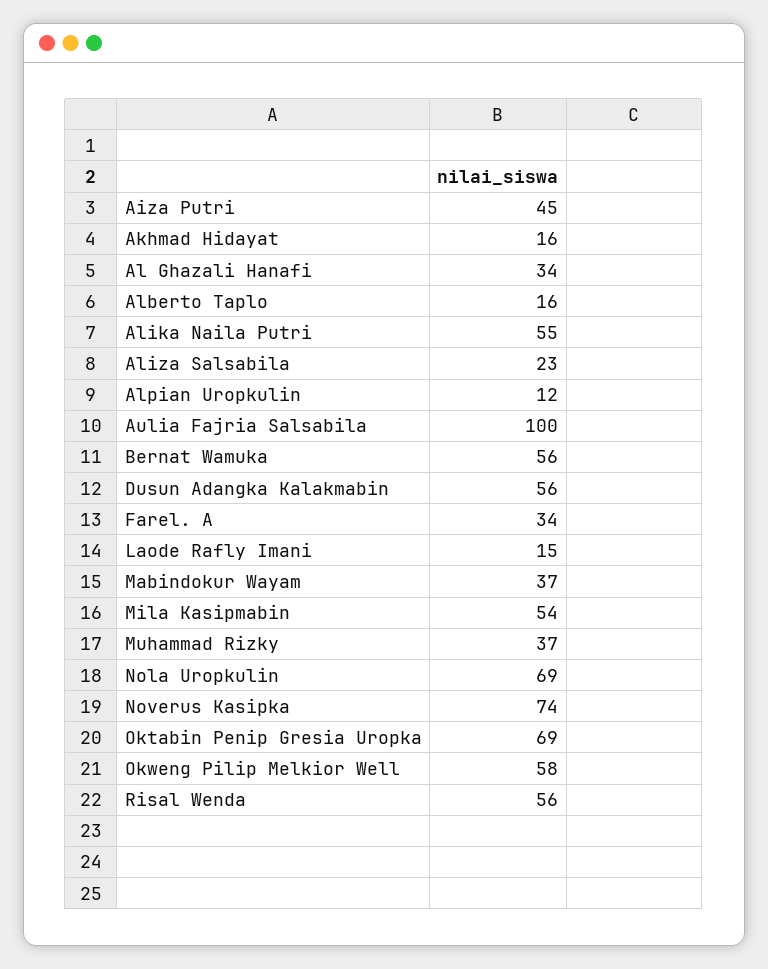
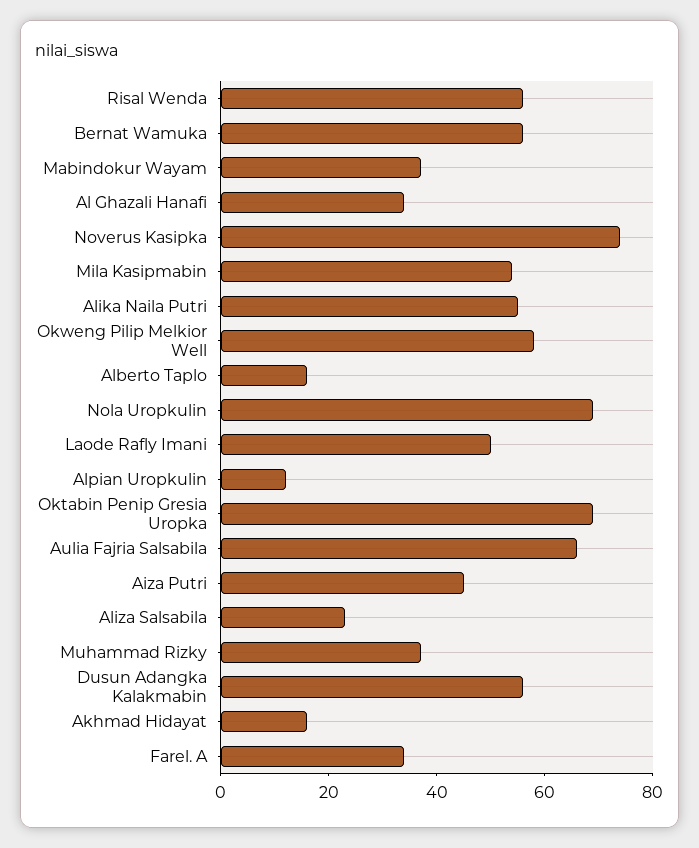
Aulia Fajria Salsabila: 100 -> 65
Laode Rafly Imani: 15 -> 50

